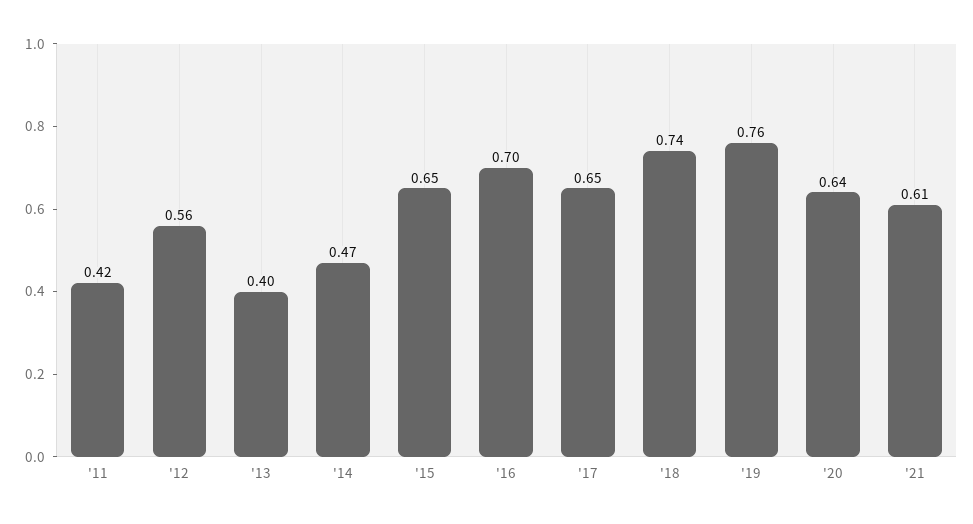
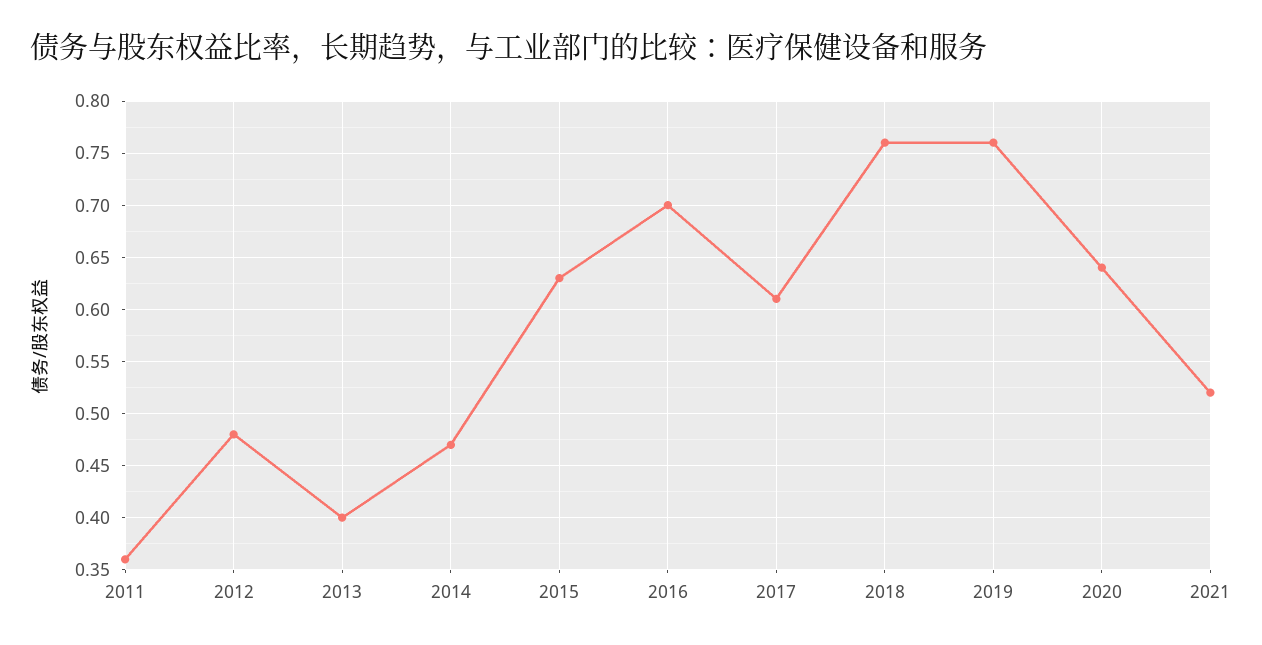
'11: 0.42 -> 0.36
'12: 0.56 -> 0.48
'15: 0.65 -> 0.63
'17: 0.65 -> 0.61
'18: 0.74 -> 0.76
'21: 0.61 -> 0.52

